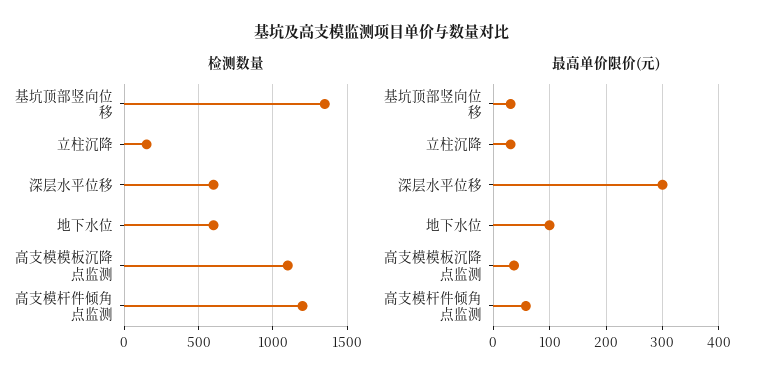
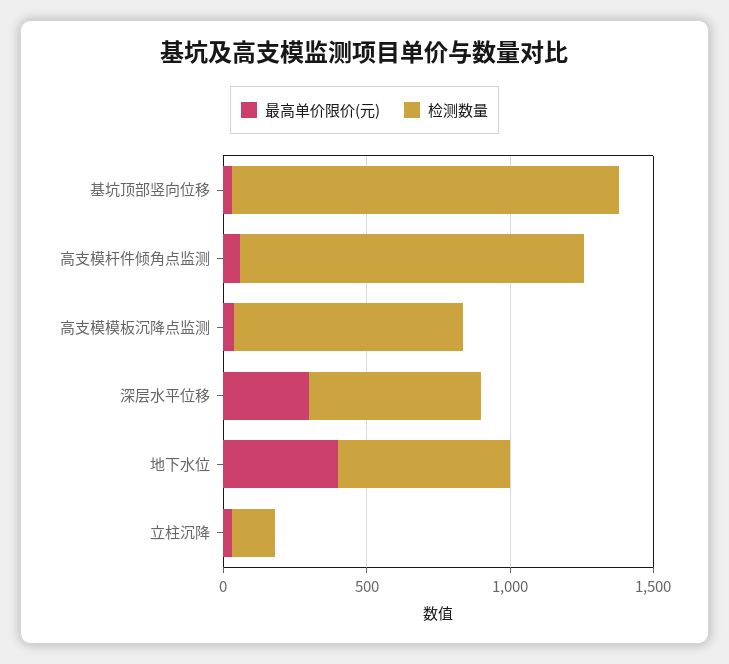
检测数量, 高支模模板沉降点监测: 1100 -> 800
最高单价限价(元), 地下水位: 100 -> 400

